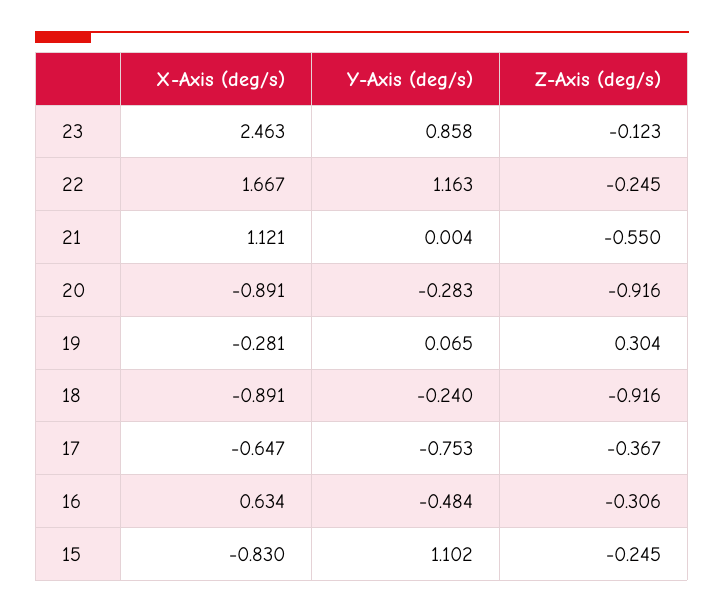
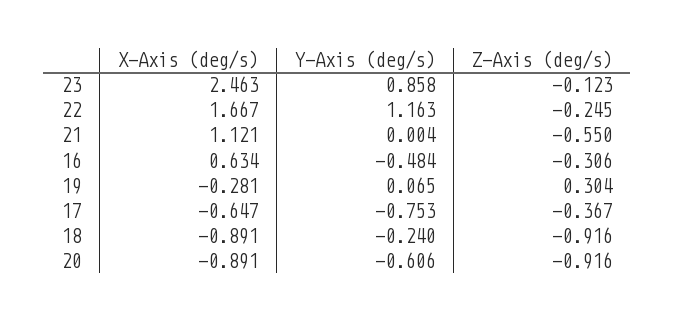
Y-Axis (deg/s), 20: -0.283 -> -0.606
X-Axis (deg/s), 15: -0.83 -> none
Y-Axis (deg/s), 15: 1.102 -> none
Z-Axis (deg/s), 15: -0.245 -> none

